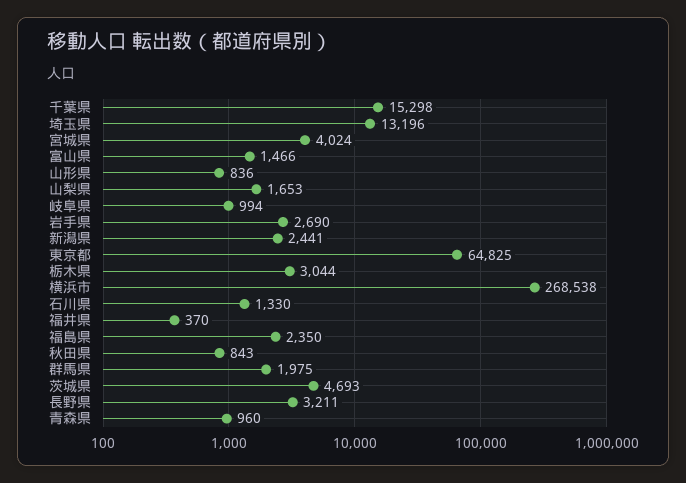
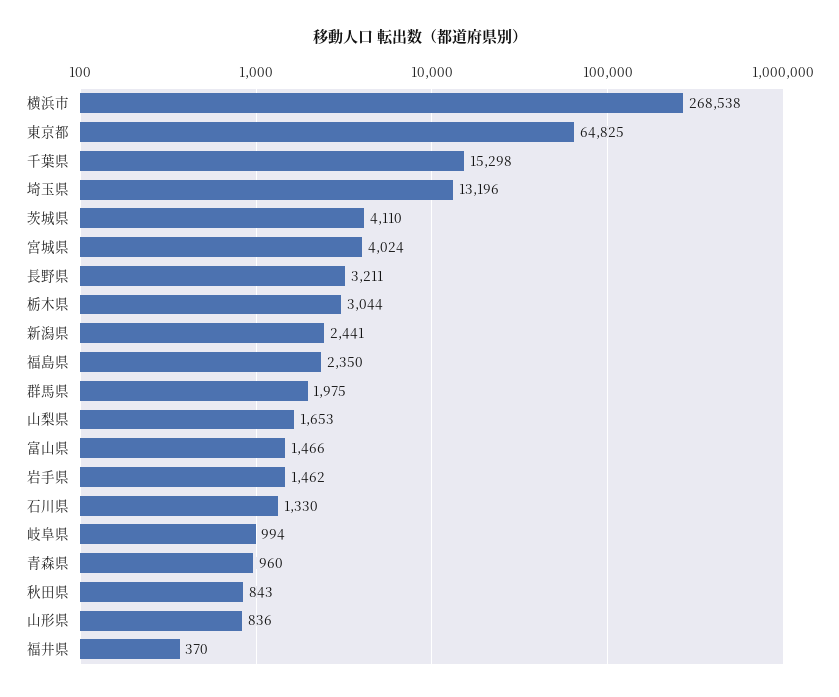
岩手県: 2690 -> 1462
茨城県: 4693 -> 4110

